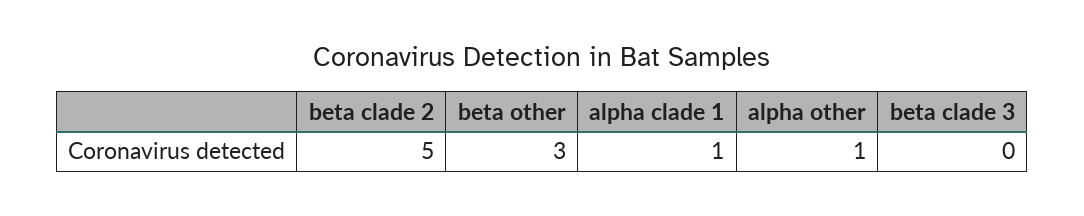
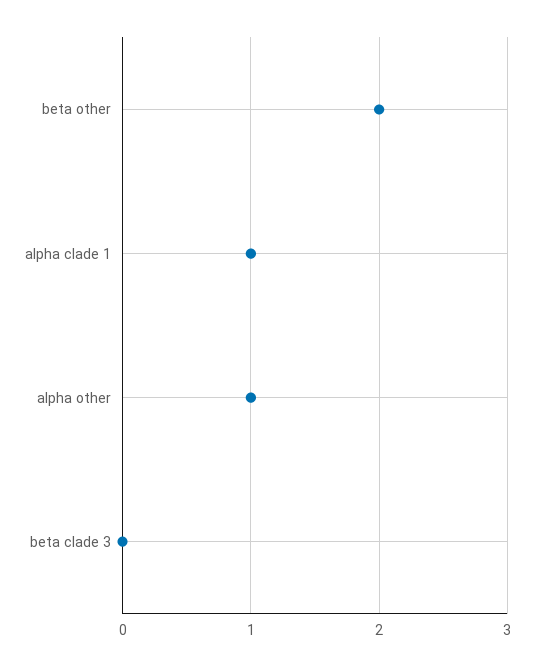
beta clade 2: 5 -> none
beta other: 3 -> 2

